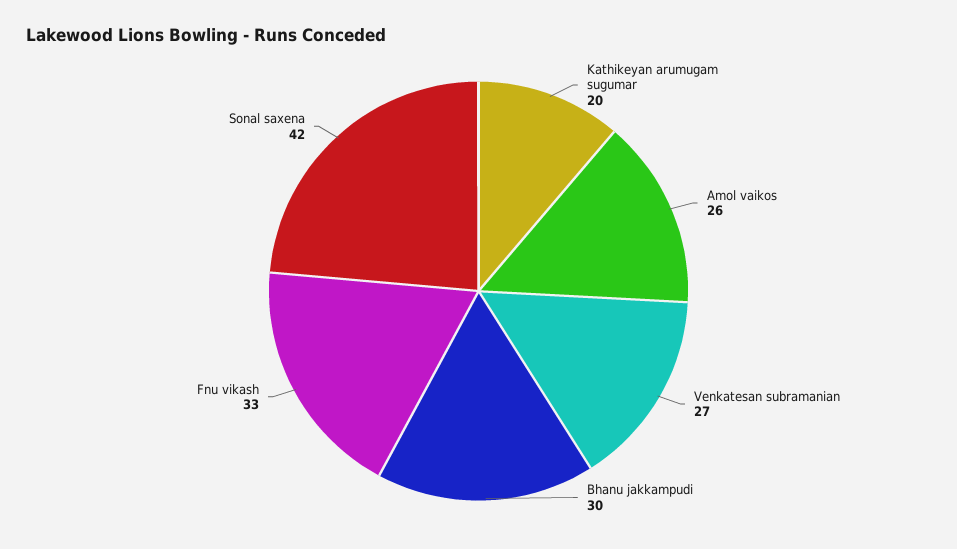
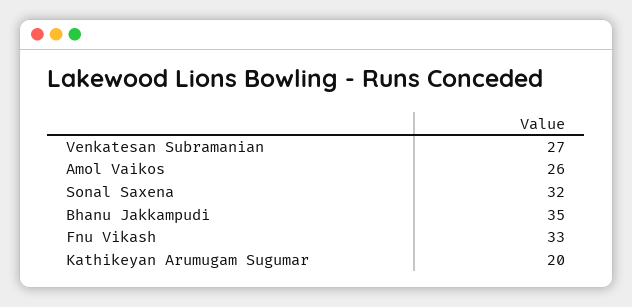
Bhanu jakkampudi: 30 -> 35
Sonal saxena: 42 -> 32

